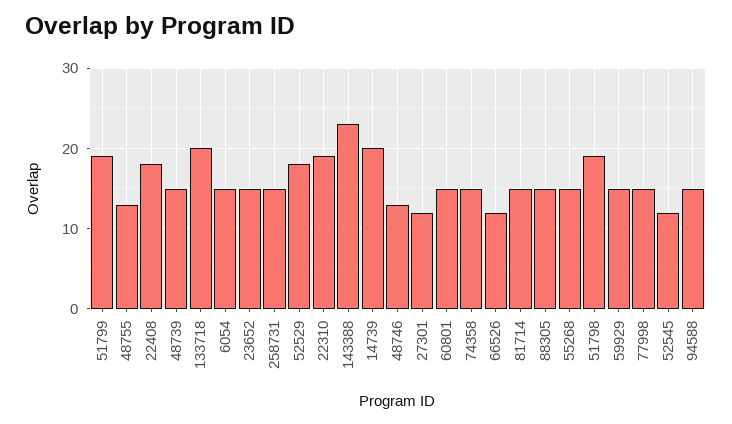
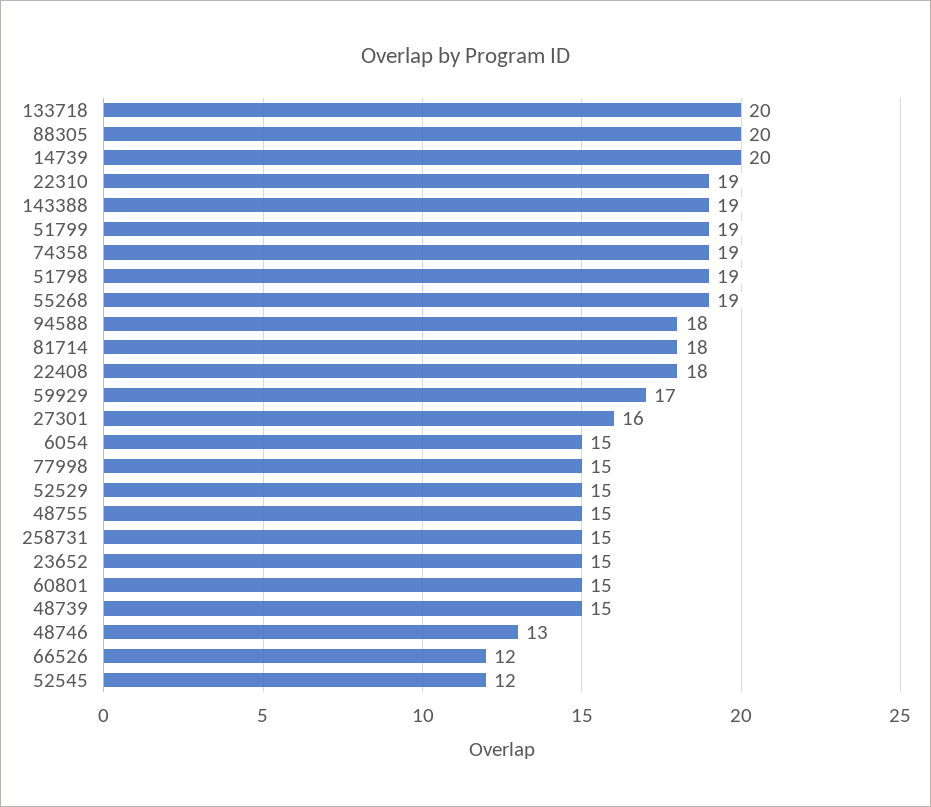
48755: 13 -> 15
52529: 18 -> 15
143388: 23 -> 19
27301: 12 -> 16
74358: 15 -> 19
81714: 15 -> 18
88305: 15 -> 20
55268: 15 -> 19
59929: 15 -> 17
94588: 15 -> 18

